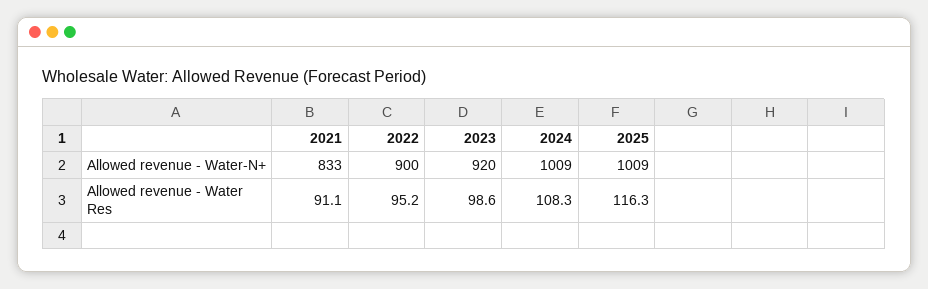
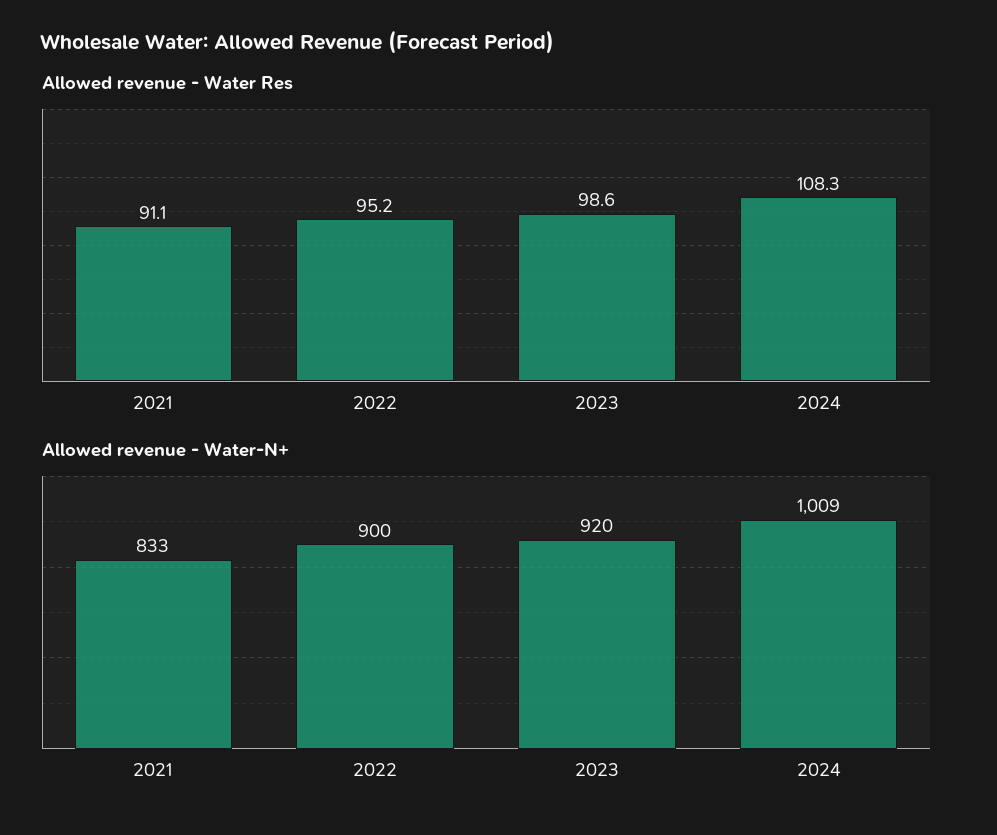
Allowed revenue - Water-N+, 2025: 1009 -> none
Allowed revenue - Water Res, 2025: 116.3 -> none

